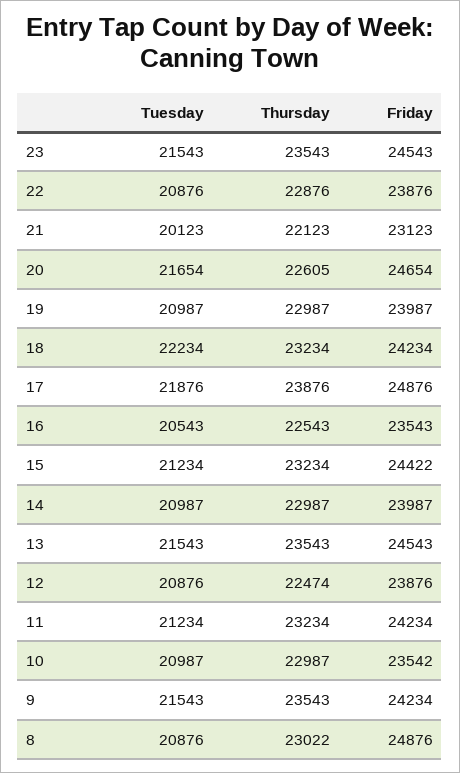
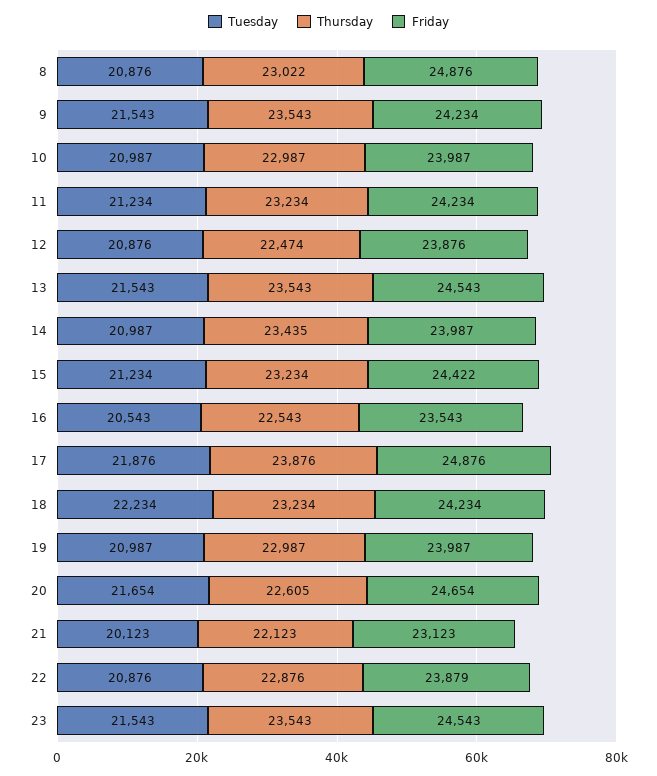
Friday, 22: 23876 -> 23879
Thursday, 14: 22987 -> 23435
Friday, 10: 23542 -> 23987

